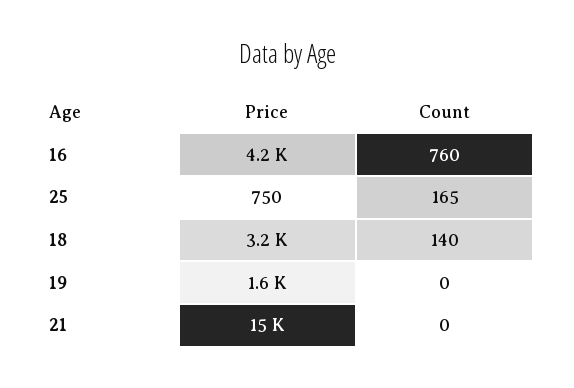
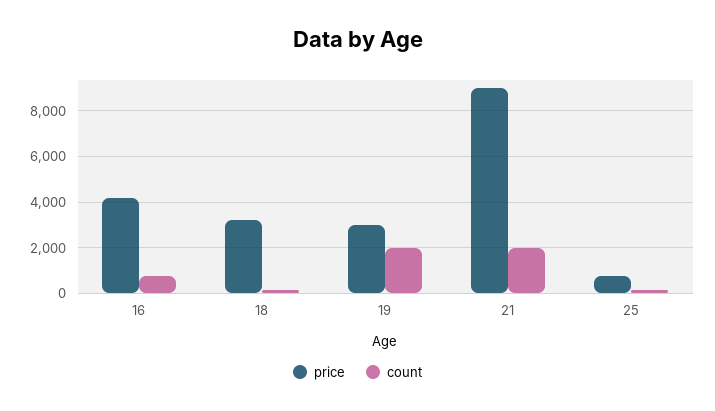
Price, 19: 1600 -> 3000
Count, 19: 0 -> 2000
Price, 21: 15000 -> 9000
Count, 21: 0 -> 2000

